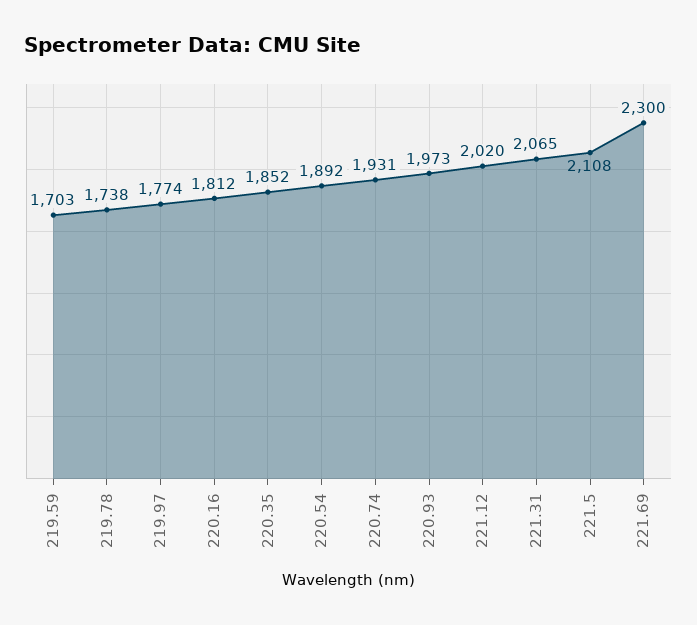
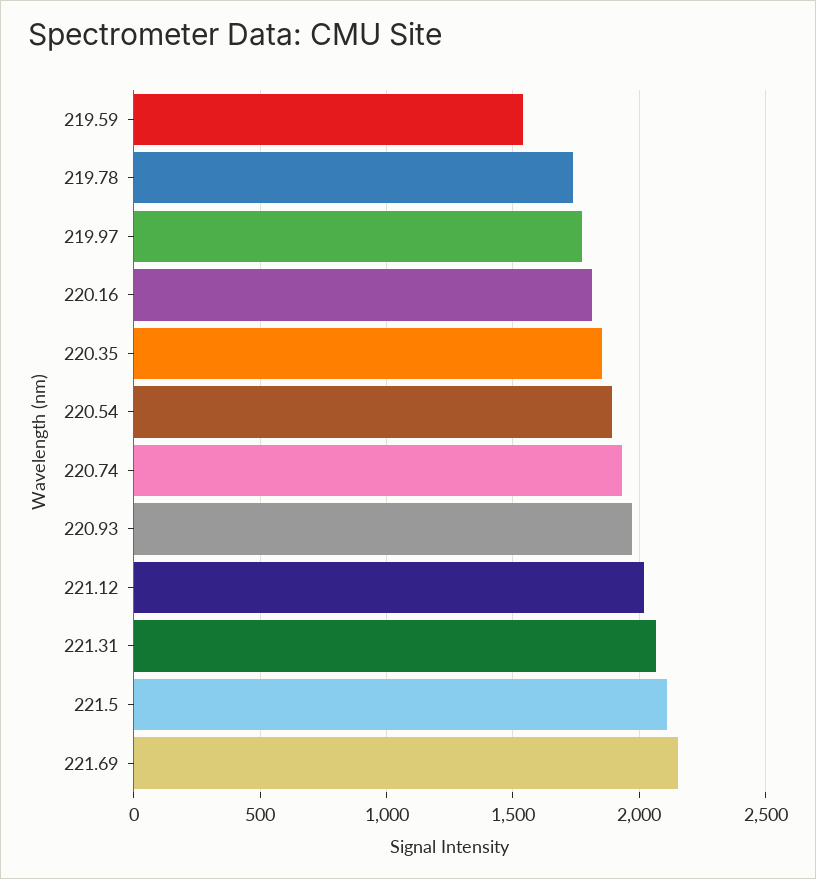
219.59: 1703 -> 1550
221.69: 2300 -> 2150

